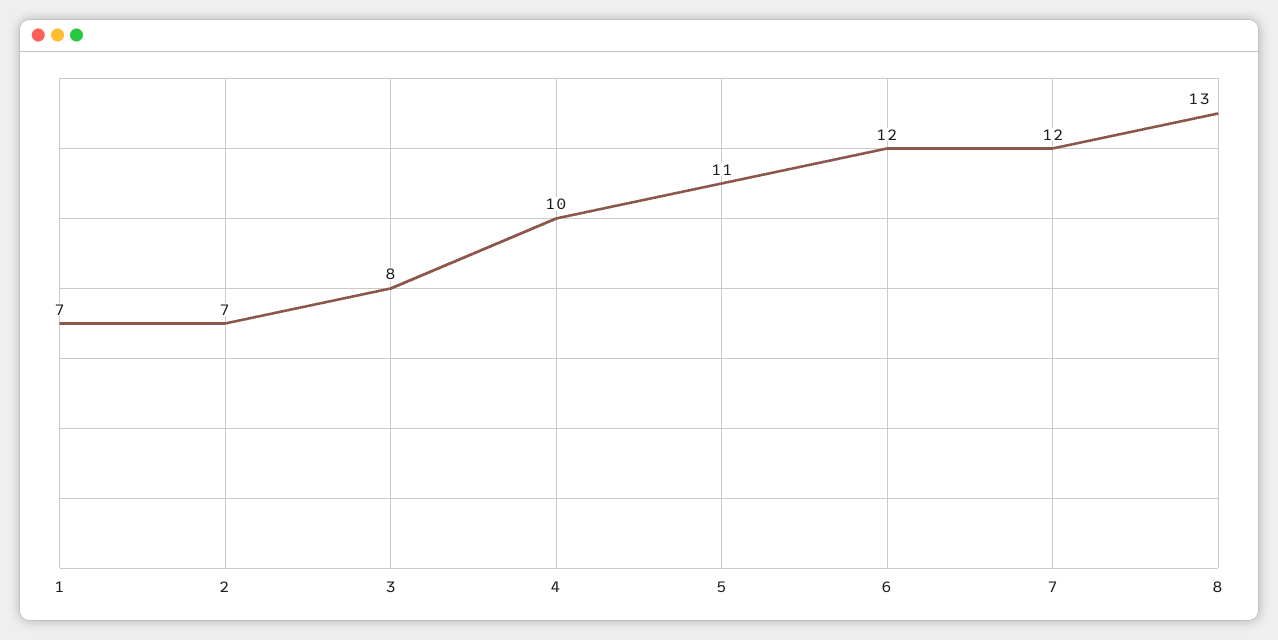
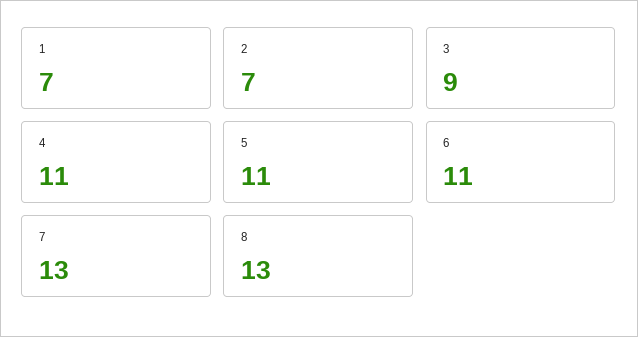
3: 8 -> 9
4: 10 -> 11
6: 12 -> 11
7: 12 -> 13

